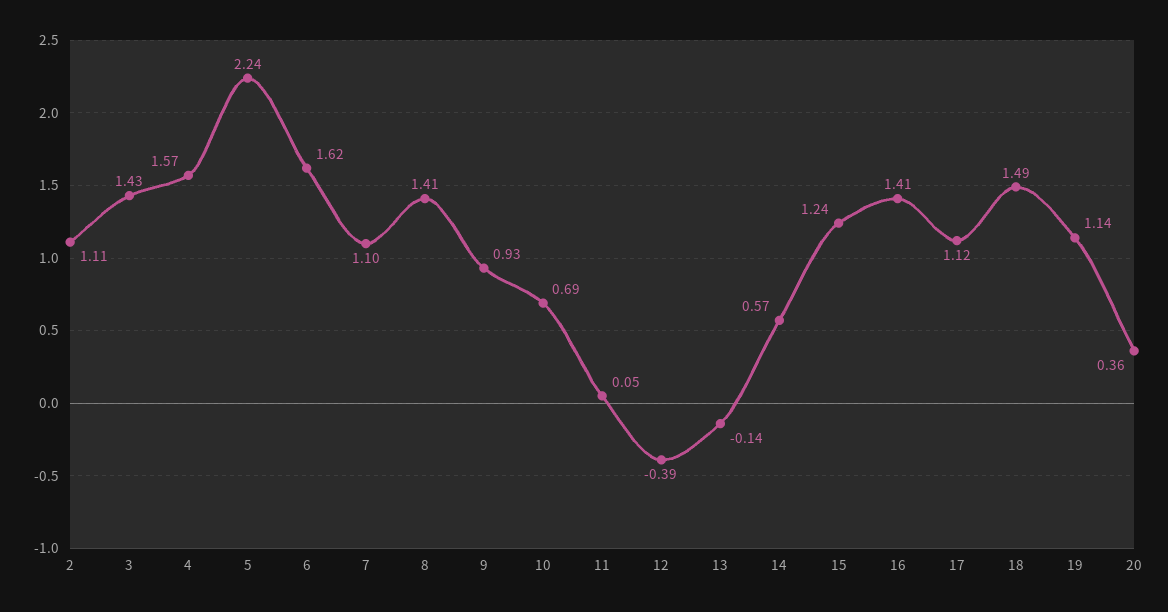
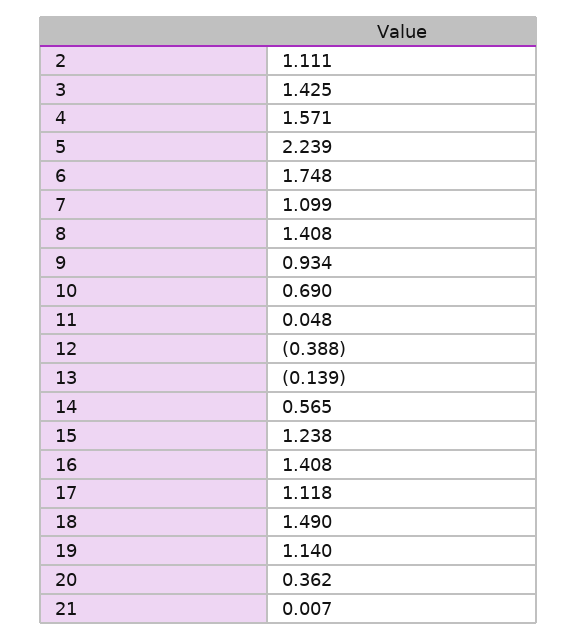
6: 1.62 -> 1.748
21: none -> 0.007

